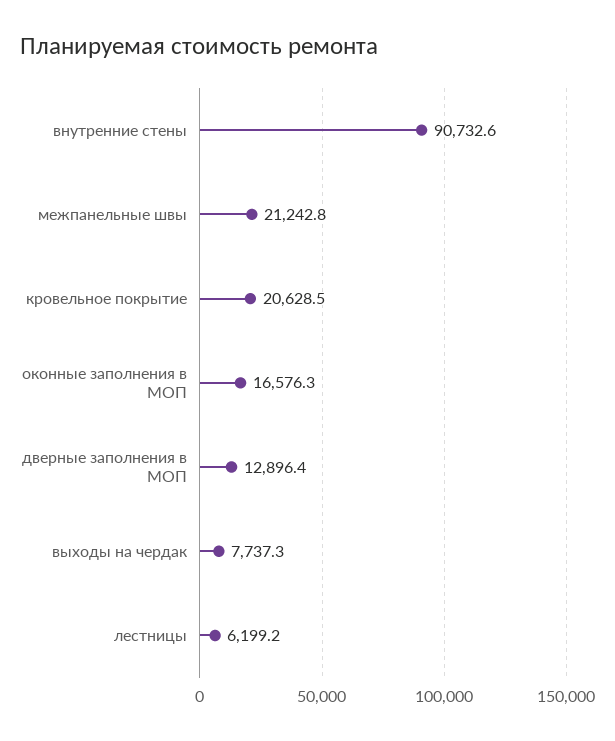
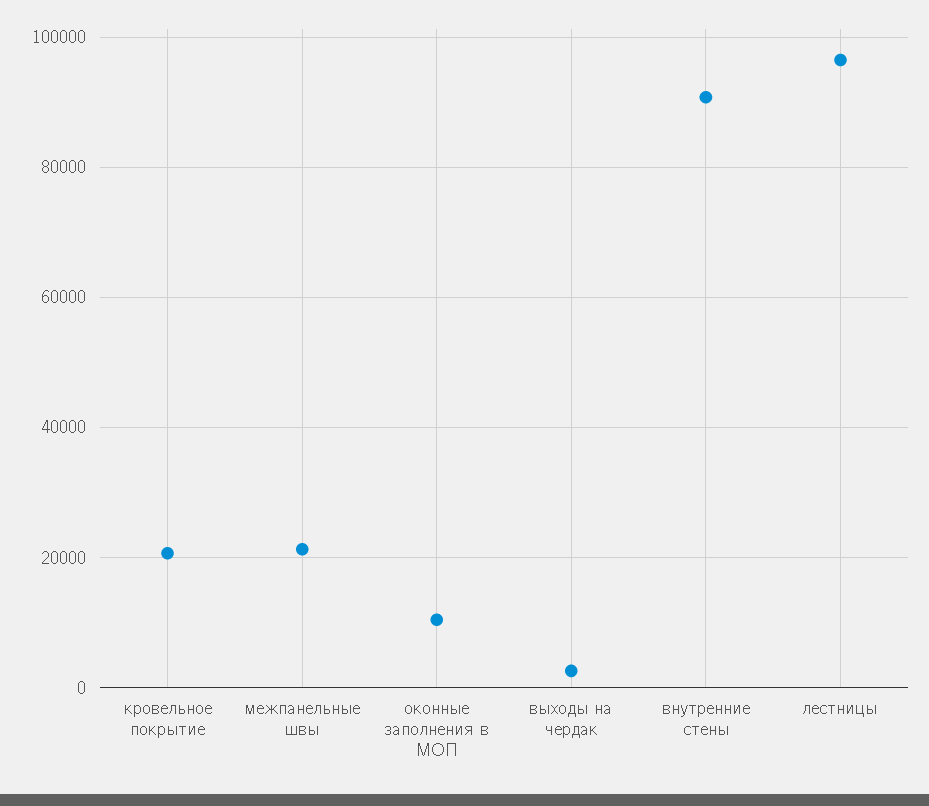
оконные заполнения в МОП: 16576.3 -> 10000
дверные заполнения в МОП: 12896.4 -> none
выходы на чердак: 7737.3 -> 2000
лестницы: 6199.2 -> 96000

